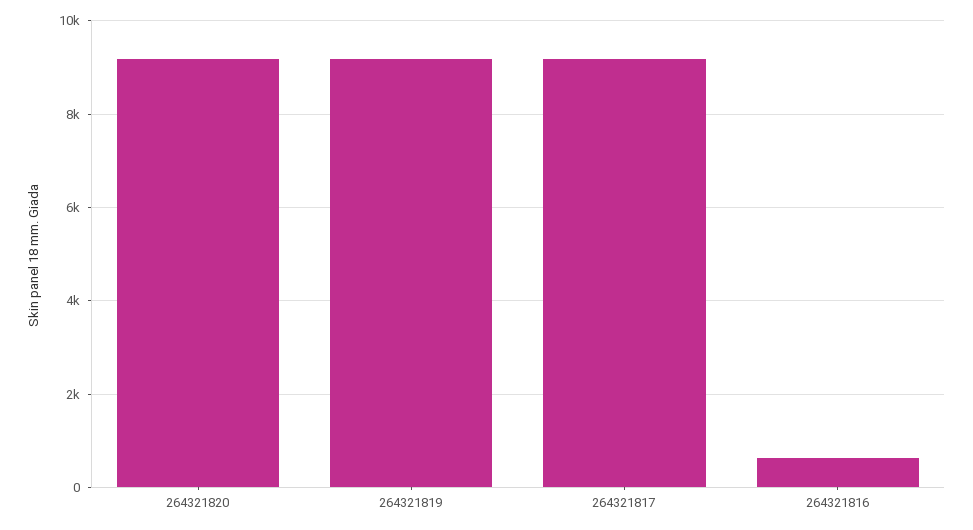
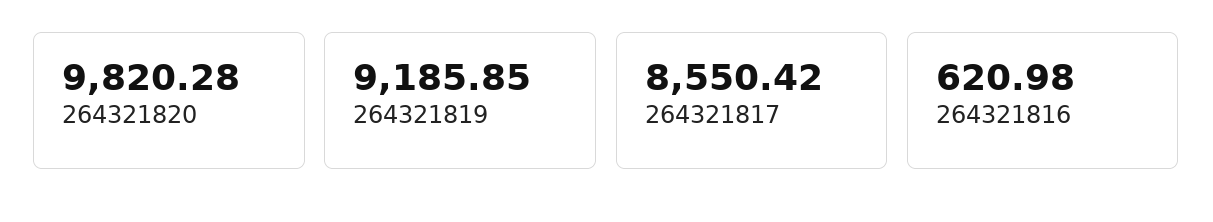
264321820: 9200 -> 9820.28
264321817: 9200 -> 8550.42

